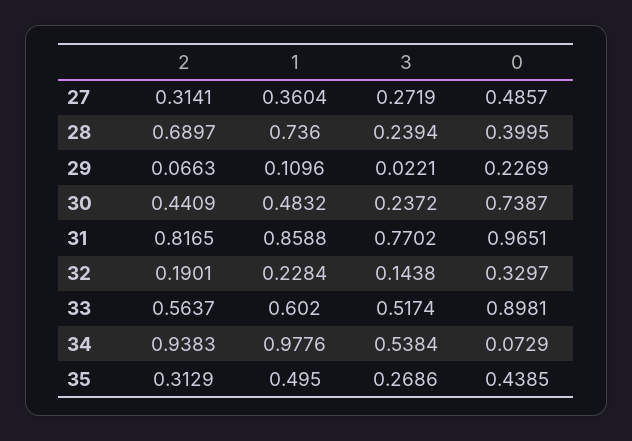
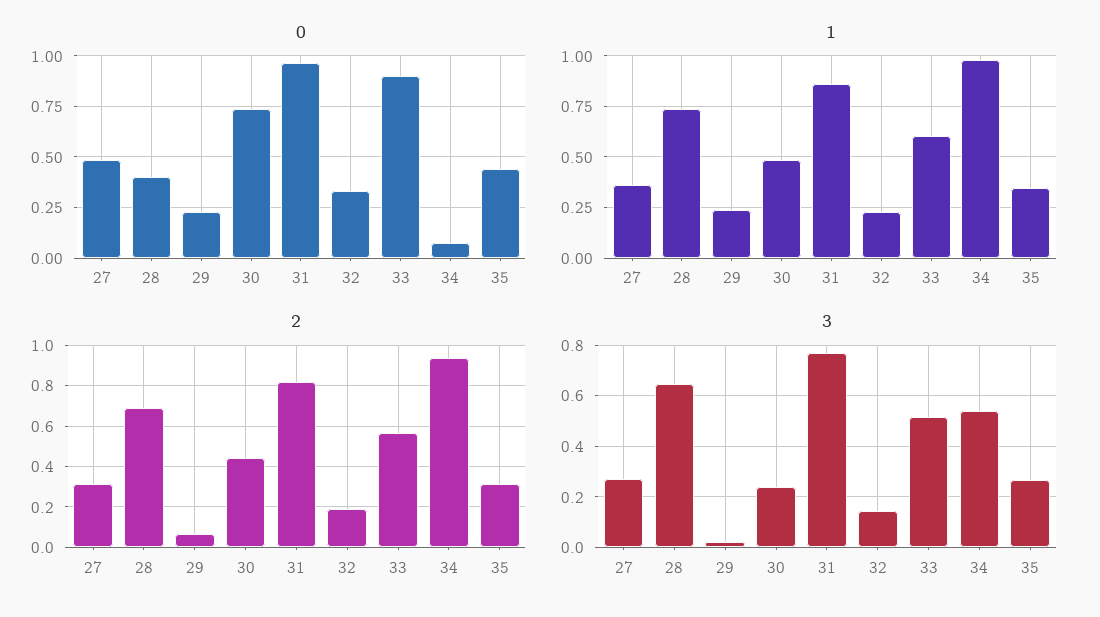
3, 28: 0.2394 -> 0.65
1, 29: 0.1096 -> 0.25
1, 35: 0.495 -> 0.35

